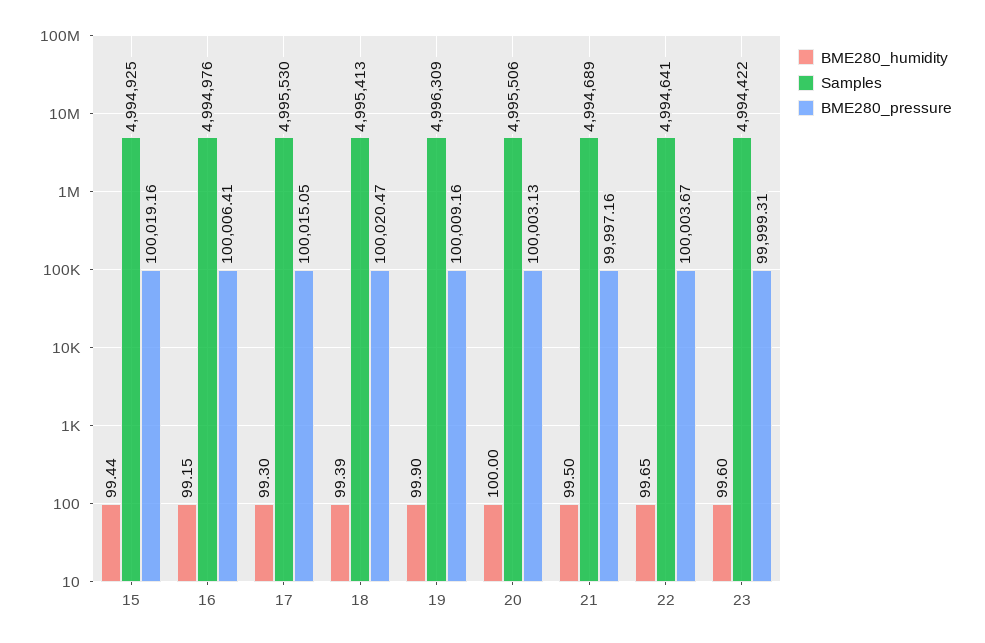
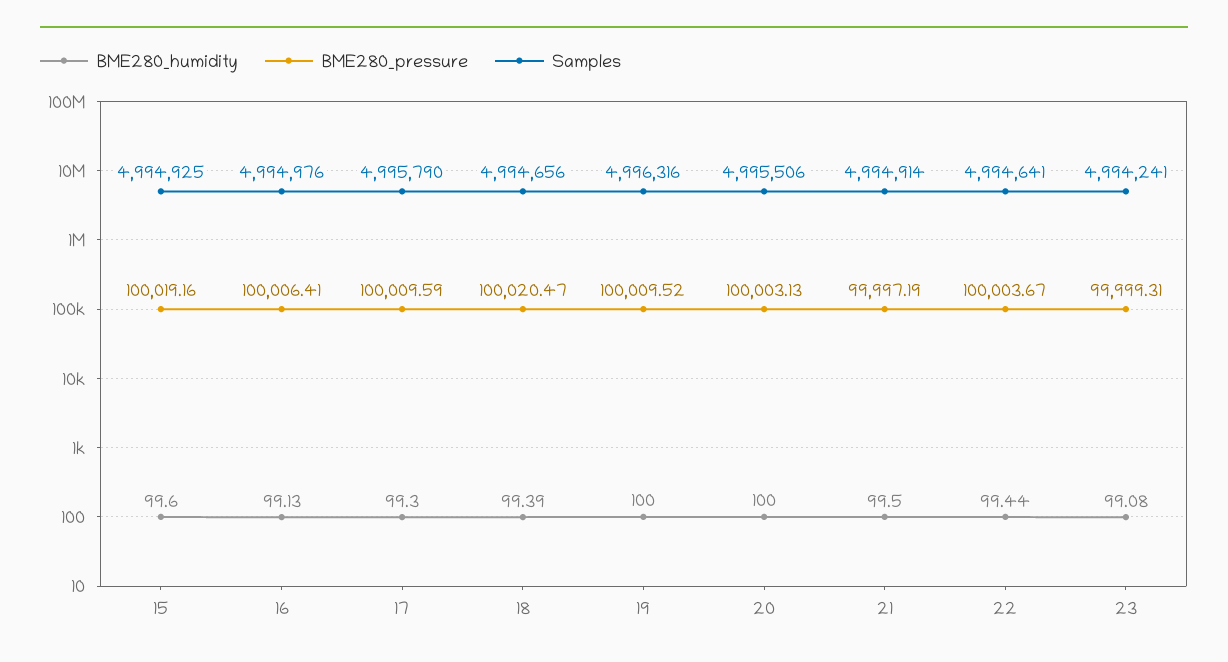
BME280_humidity, 15: 99.44 -> 99.6
BME280_humidity, 16: 99.15 -> 99.13
Samples, 17: 4995530 -> 4995790
BME280_pressure, 17: 100015.05 -> 100009.59
Samples, 18: 4995413 -> 4994656
BME280_humidity, 19: 99.9 -> 100
Samples, 19: 4996309 -> 4996316
BME280_pressure, 19: 100009.16 -> 100009.52
Samples, 21: 4994689 -> 4994914
BME280_pressure, 21: 99997.16 -> 99997.19
BME280_humidity, 22: 99.65 -> 99.44
BME280_humidity, 23: 99.6 -> 99.08
Samples, 23: 4994422 -> 4994241

